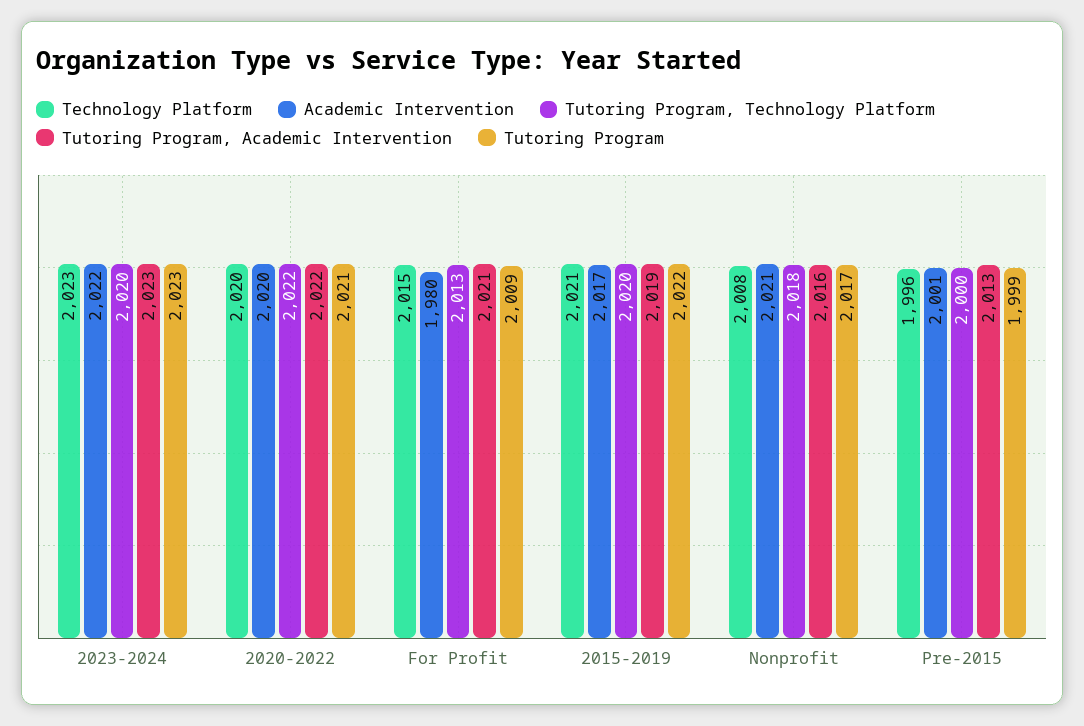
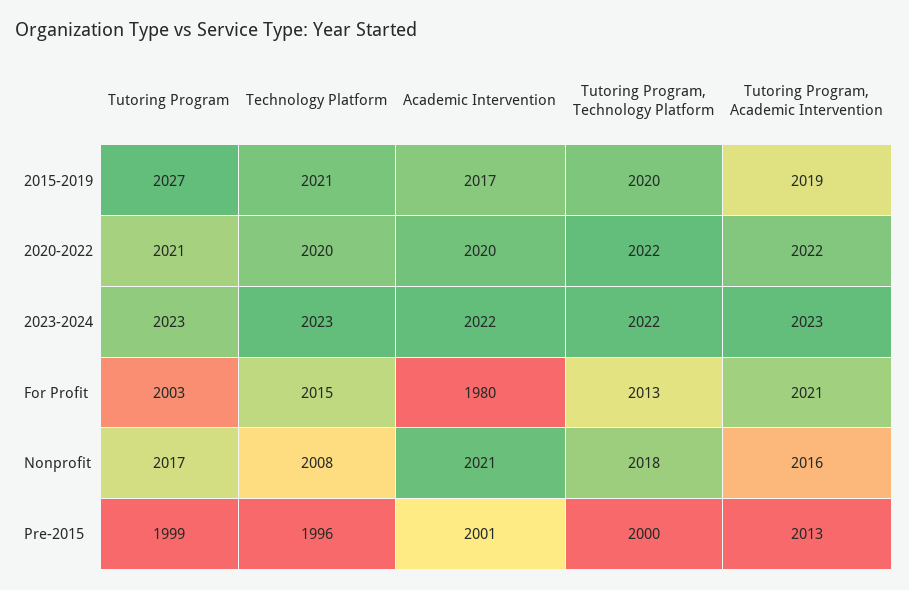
Tutoring Program, Technology Platform, 2023-2024: 2020 -> 2022
Tutoring Program, For Profit: 2009 -> 2003
Tutoring Program, 2015-2019: 2022 -> 2027

